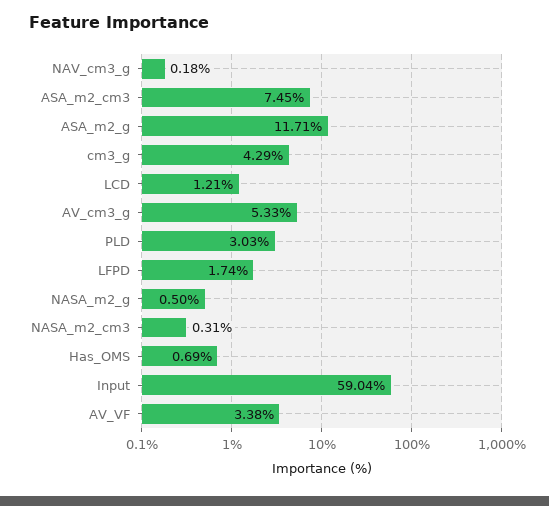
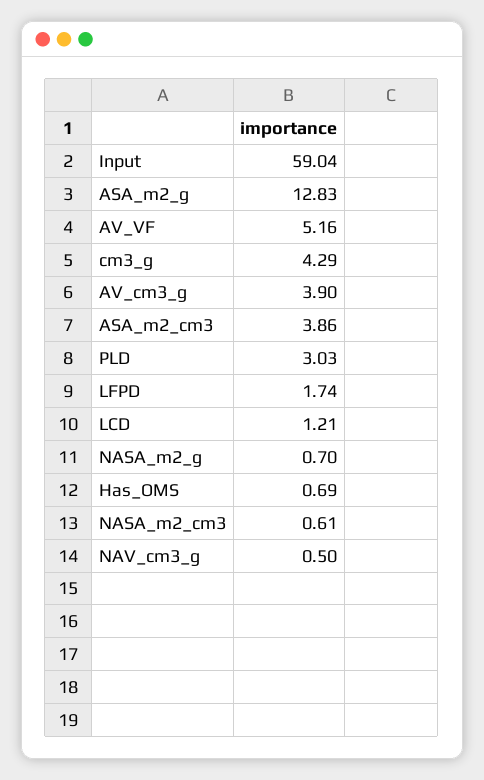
NAV_cm3_g: 0.18 -> 0.5
ASA_m2_cm3: 7.45 -> 3.86
ASA_m2_g: 11.71 -> 12.83
AV_cm3_g: 5.33 -> 3.9
NASA_m2_g: 0.5 -> 0.7
NASA_m2_cm3: 0.31 -> 0.61
AV_VF: 3.38 -> 5.16

